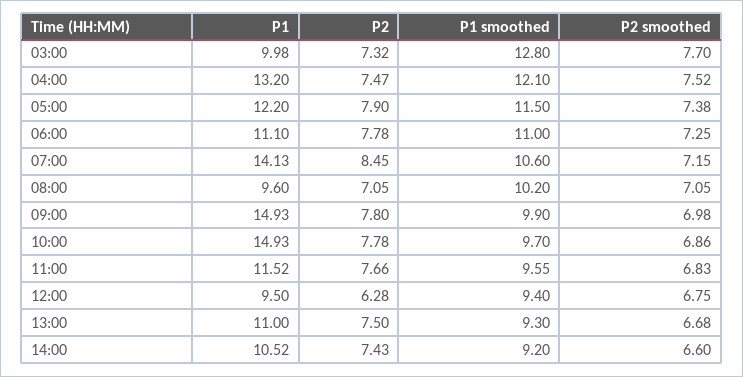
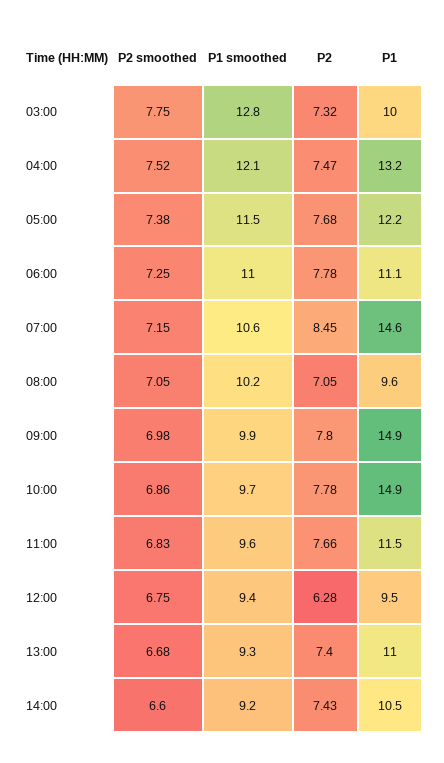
P2 smoothed, 03:00: 7.7 -> 7.75
P2, 05:00: 7.9 -> 7.68
P1, 07:00: 14.13 -> 14.6
P2, 13:00: 7.5 -> 7.4

